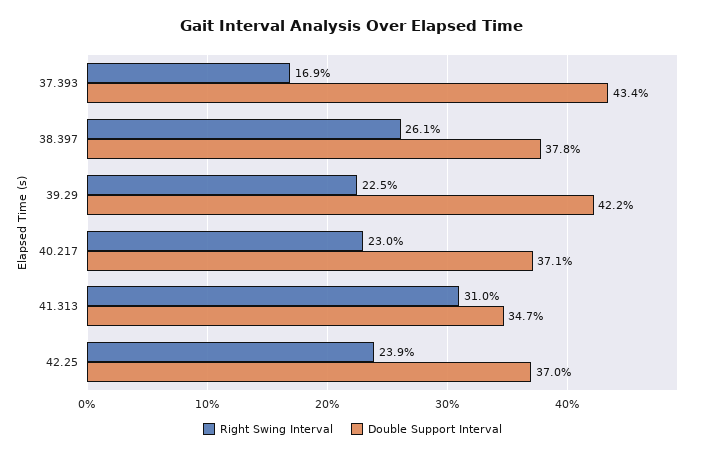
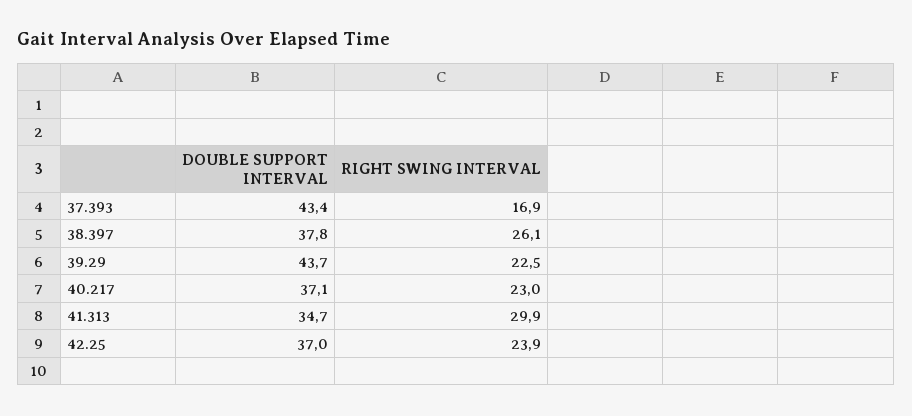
Double Support Interval, 39.29: 42.2 -> 43.7
Right Swing Interval, 41.313: 31 -> 29.9

